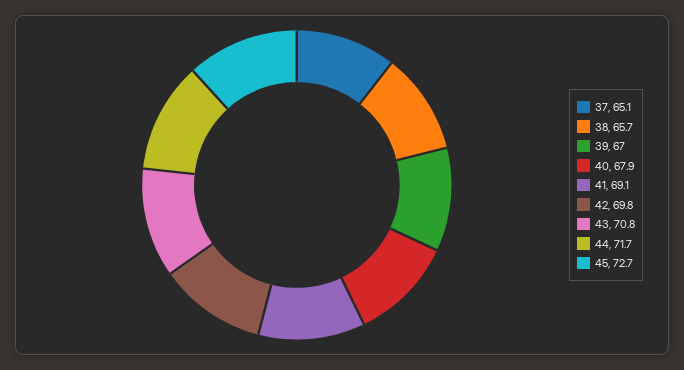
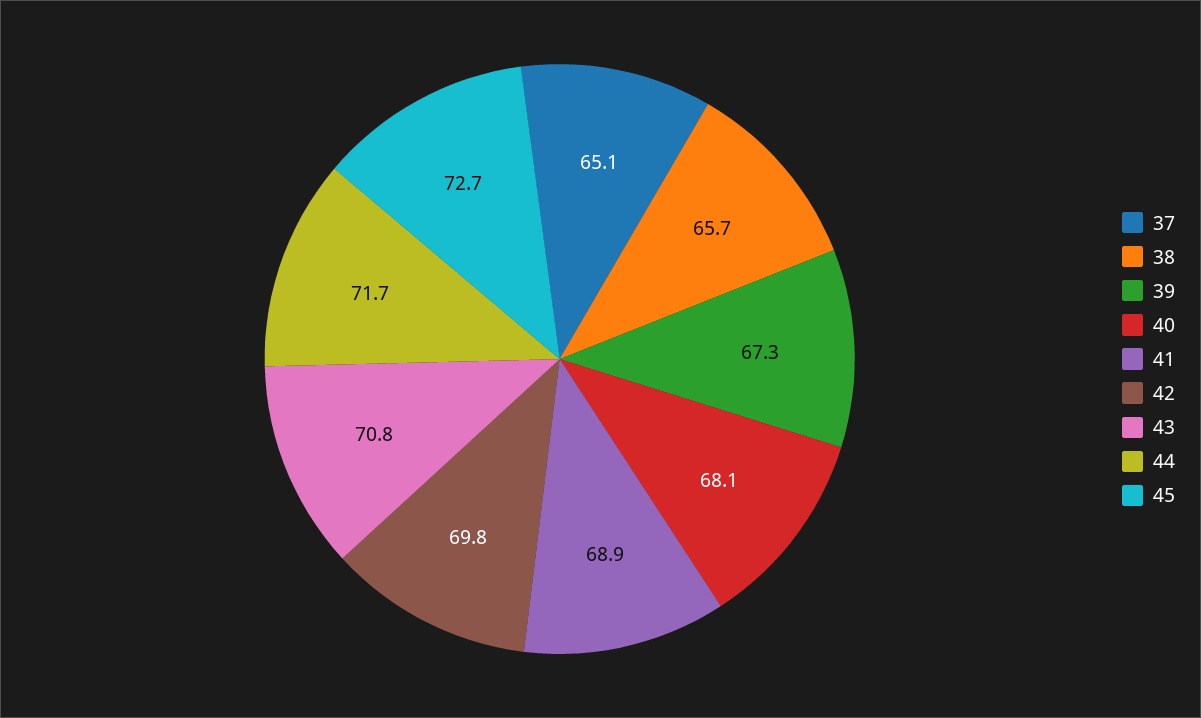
39: 67 -> 67.3
40: 67.9 -> 68.1
41: 69.1 -> 68.9

